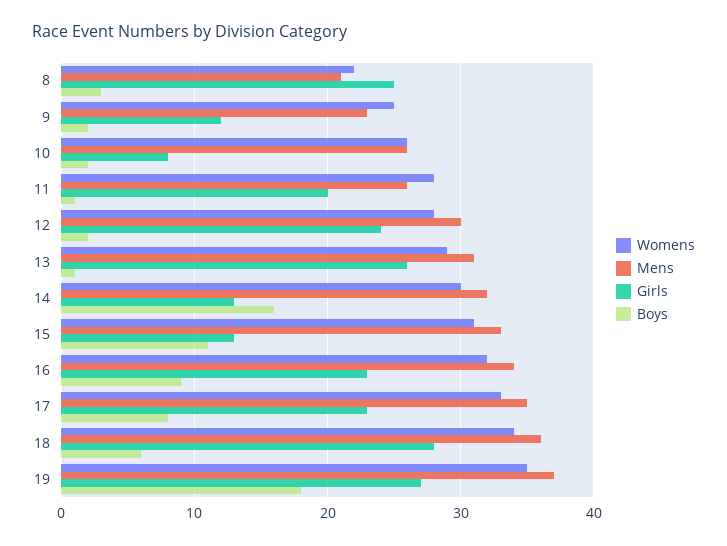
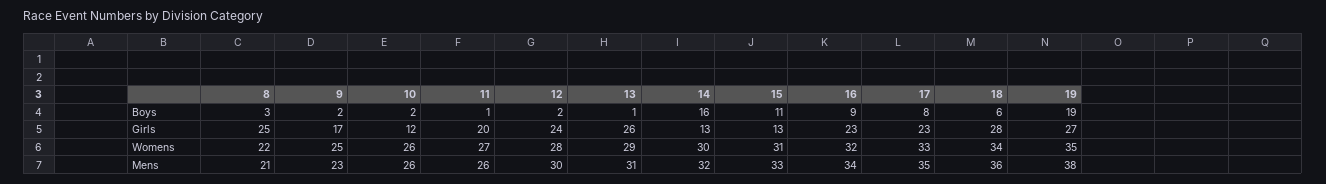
Girls, 9: 12 -> 17
Girls, 10: 8 -> 12
Womens, 11: 28 -> 27
Mens, 19: 37 -> 38
Boys, 19: 18 -> 19

